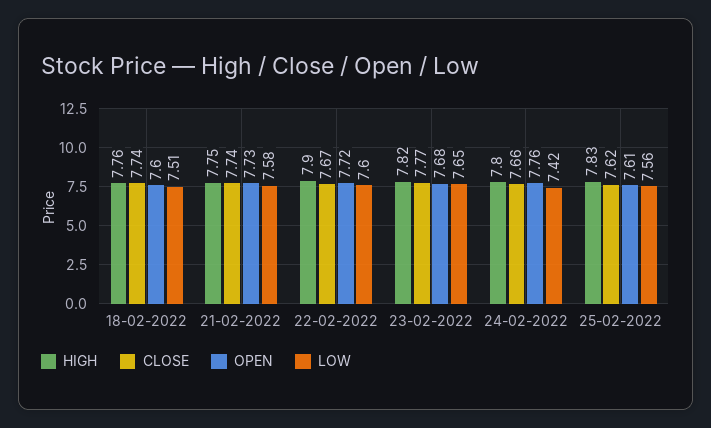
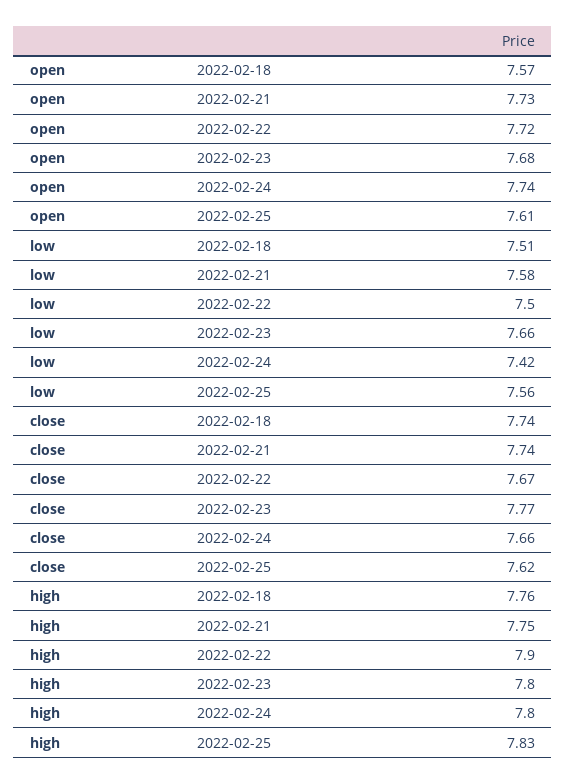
OPEN, 18-02-2022: 7.6 -> 7.57
LOW, 22-02-2022: 7.6 -> 7.5
HIGH, 23-02-2022: 7.82 -> 7.8
LOW, 23-02-2022: 7.65 -> 7.66
OPEN, 24-02-2022: 7.76 -> 7.74

